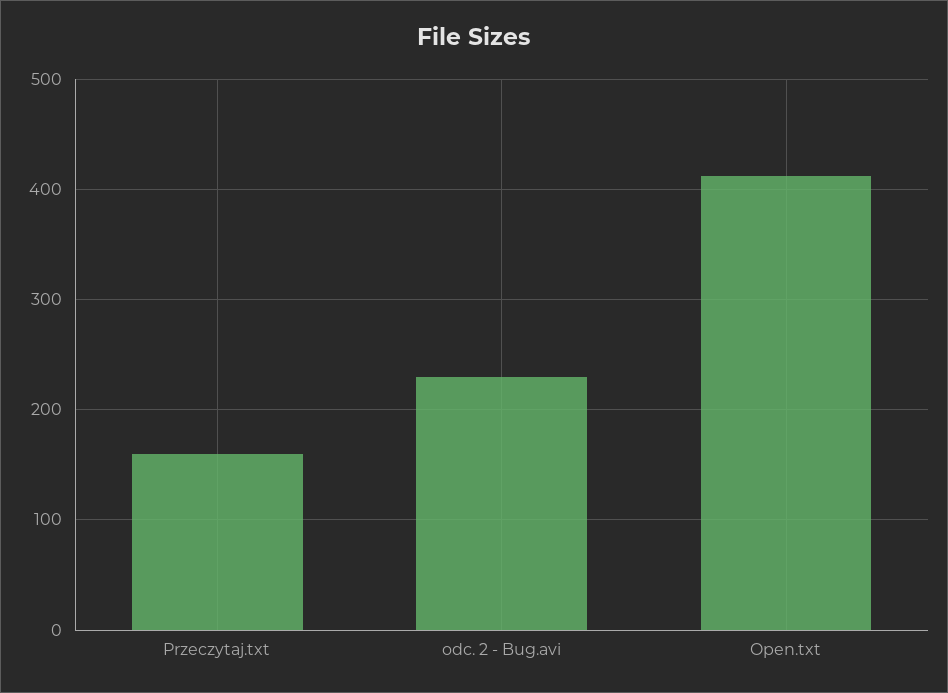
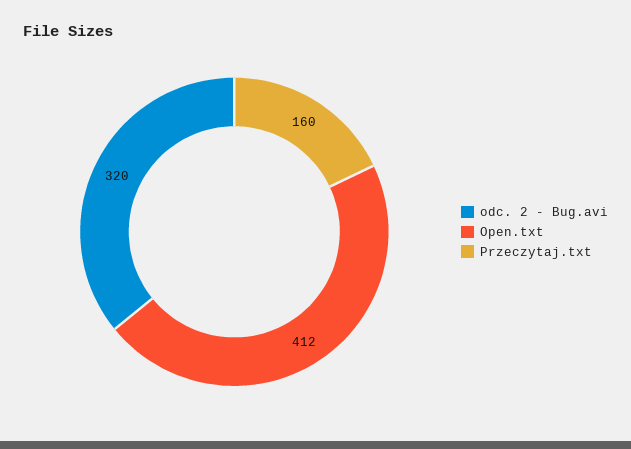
odc. 2 - Bug.avi: 230 -> 320

